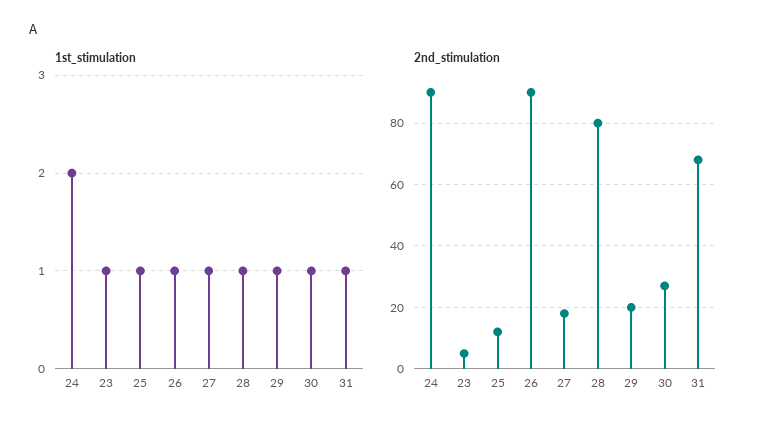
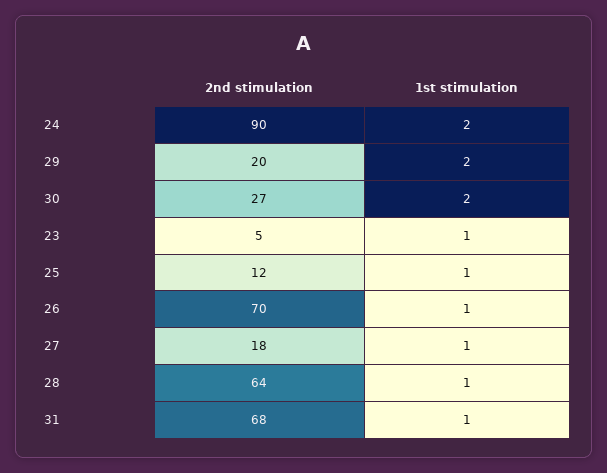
1st_stimulation, 29: 1 -> 2
1st_stimulation, 30: 1 -> 2
2nd_stimulation, 26: 90 -> 70
2nd_stimulation, 28: 80 -> 64

